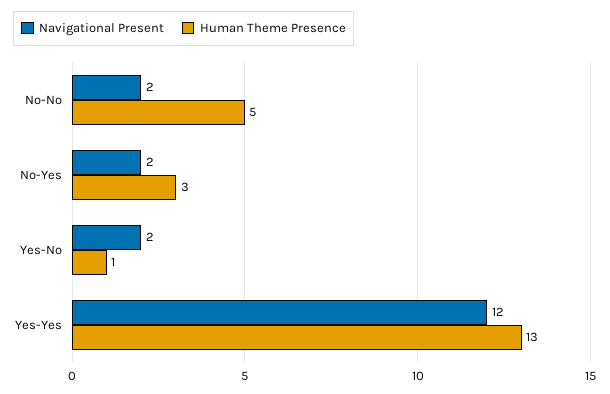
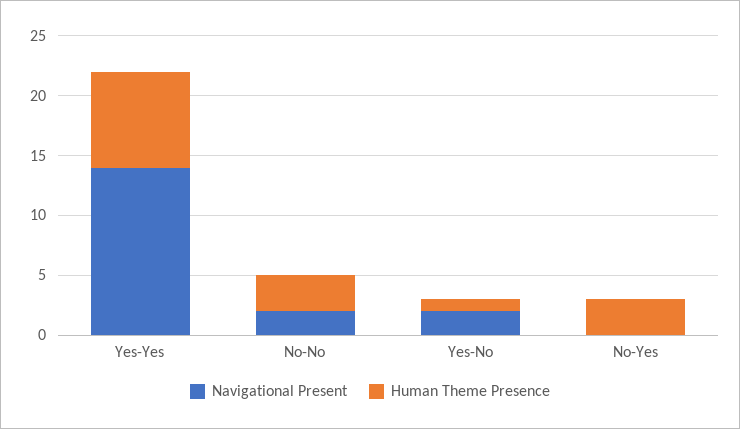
Human Theme Presence, No-No: 5 -> 3
Navigational Present, No-Yes: 2 -> 0
Navigational Present, Yes-Yes: 12 -> 14
Human Theme Presence, Yes-Yes: 13 -> 8

